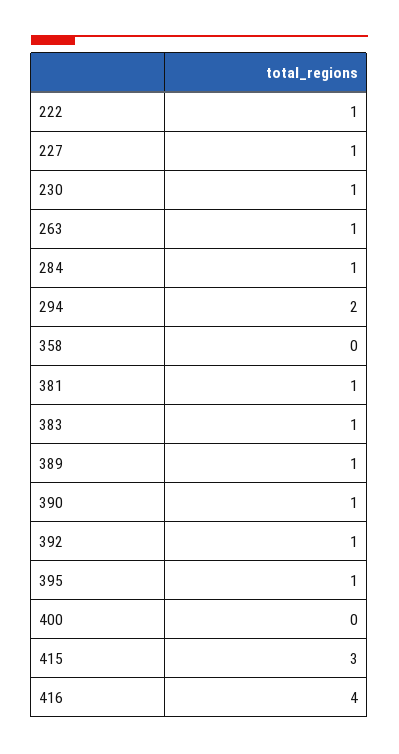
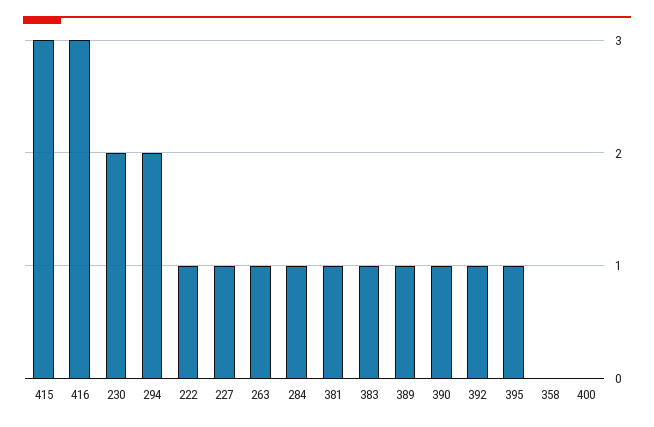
230: 1 -> 2
416: 4 -> 3

